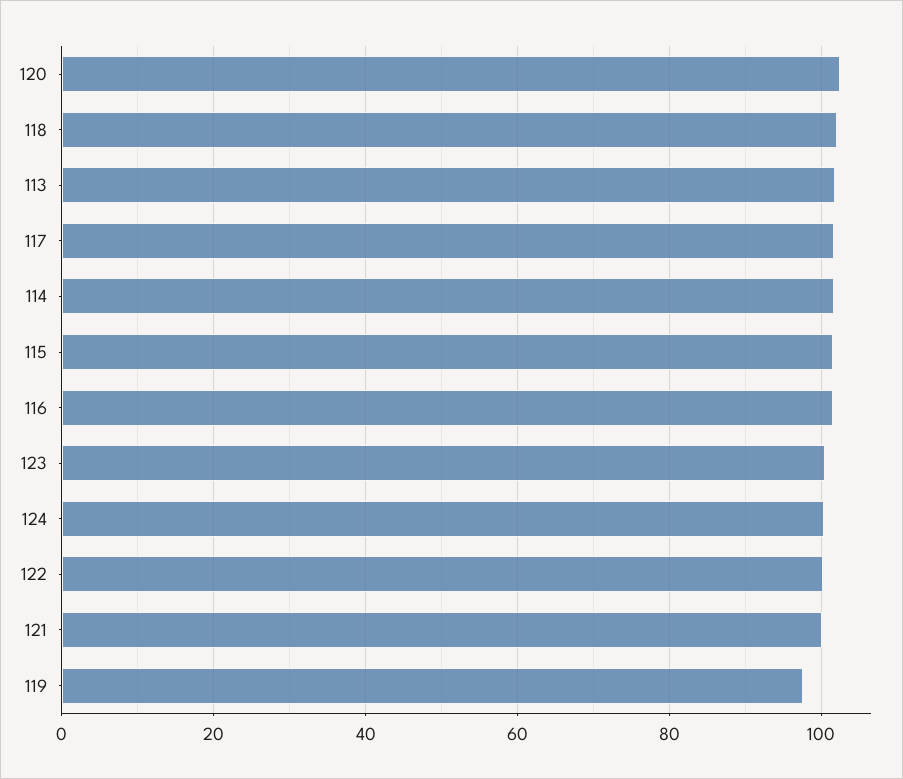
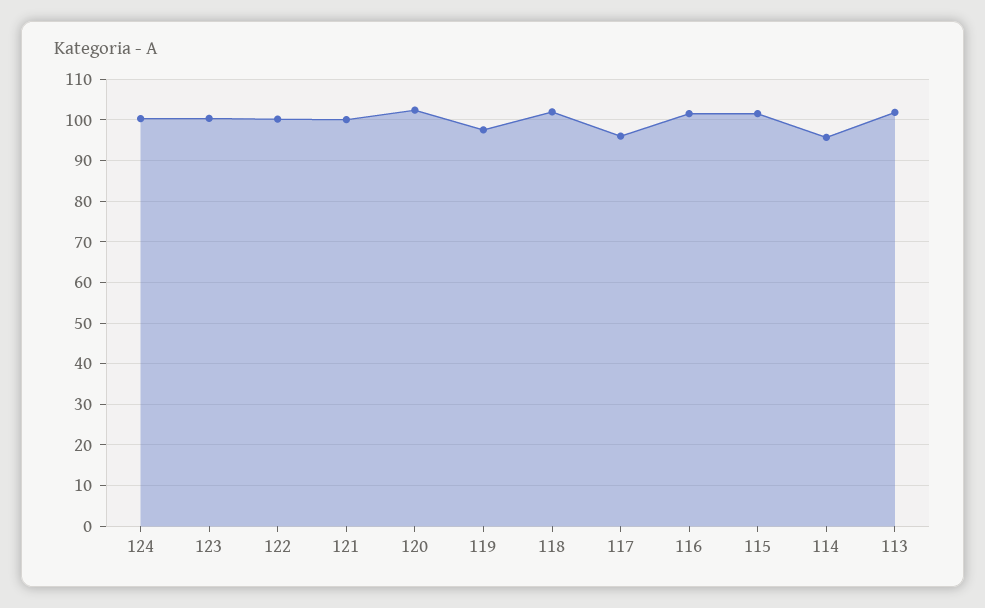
117: 102 -> 96
114: 102 -> 96

